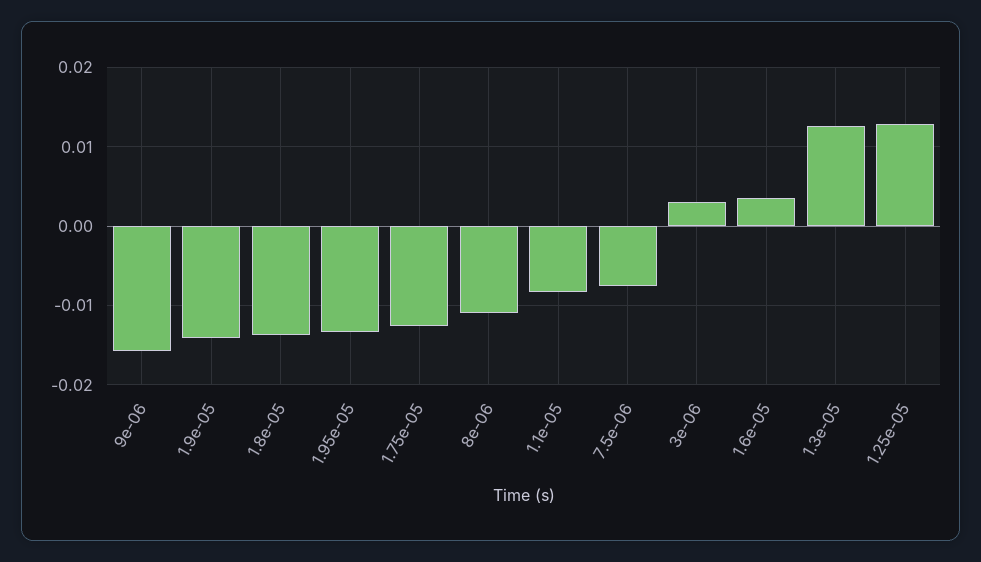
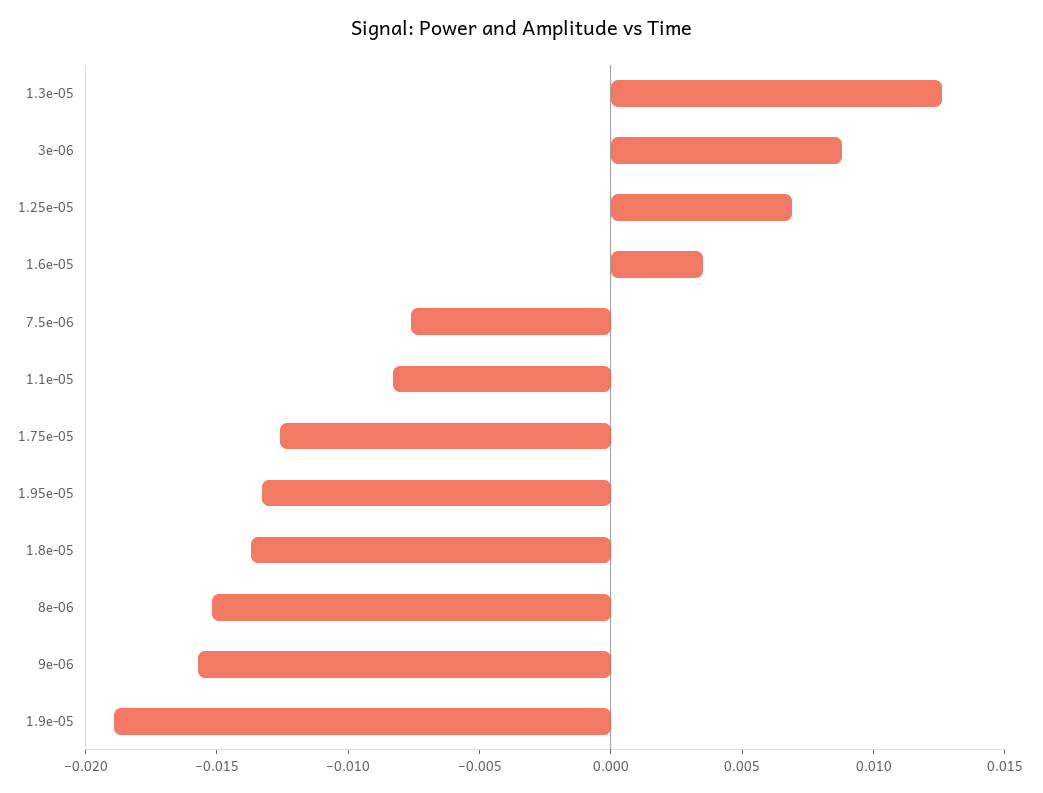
1.9e-05: -0.014 -> -0.019
8e-06: -0.011 -> -0.015
3e-06: 0.003 -> 0.009
1.25e-05: 0.013 -> 0.007

